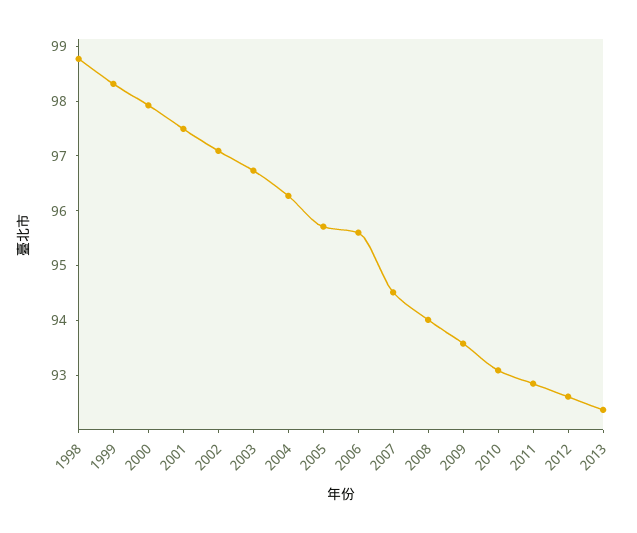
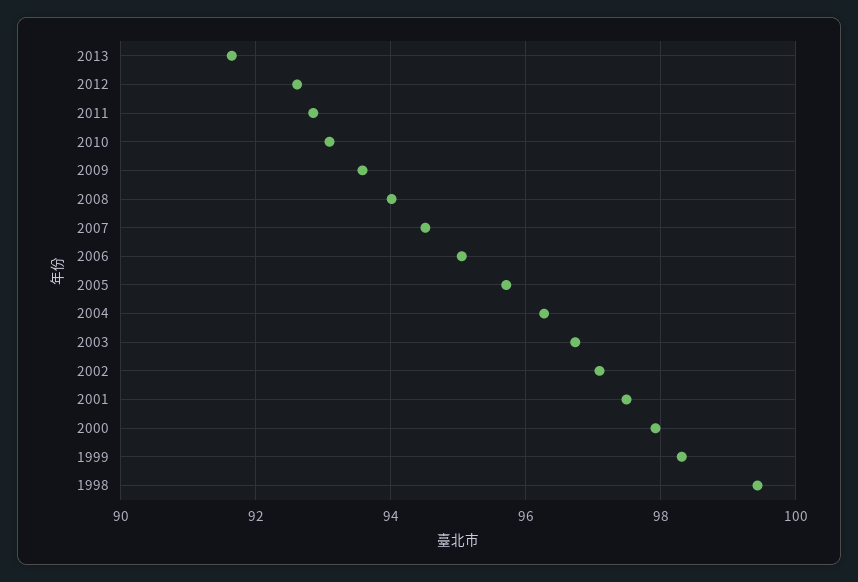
1998: 98.8 -> 99.4
2006: 95.6 -> 95
2013: 92.4 -> 91.6

